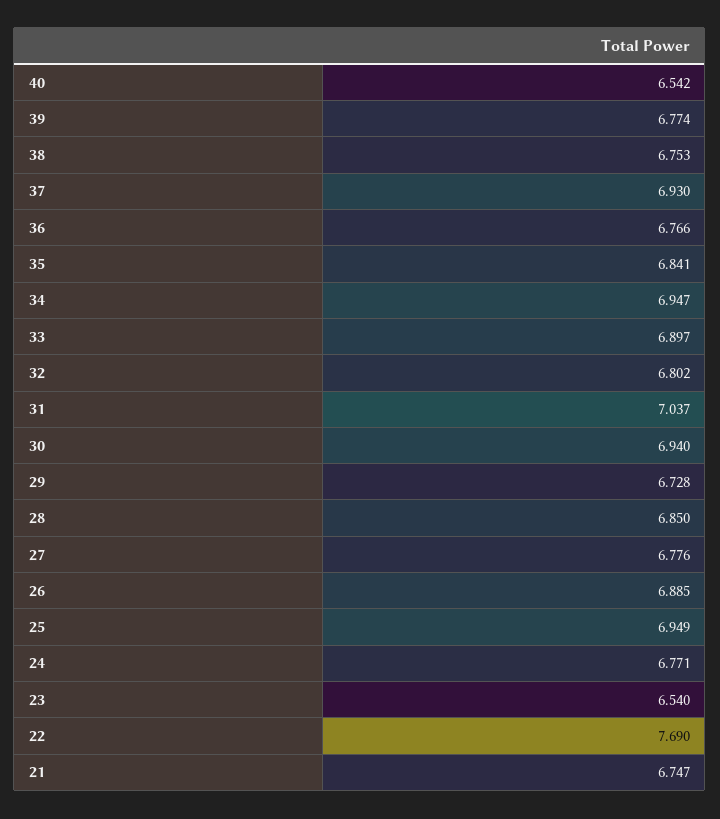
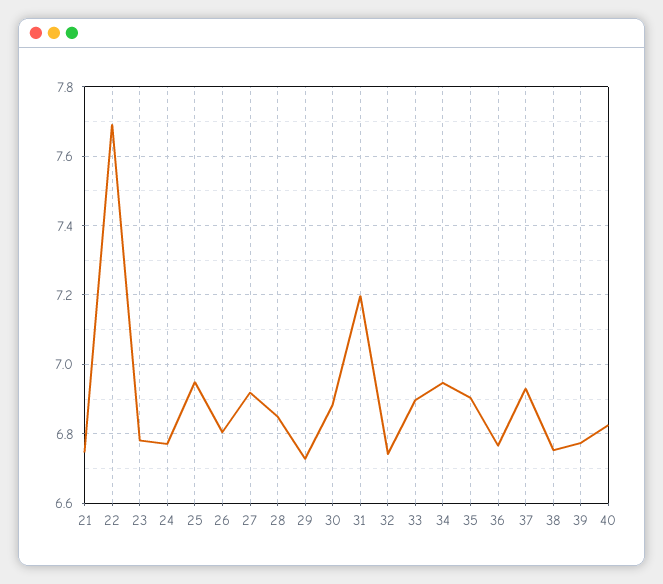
40: 6.542 -> 6.82
35: 6.841 -> 6.9
32: 6.802 -> 6.74
31: 7.037 -> 7.2
30: 6.94 -> 6.88
27: 6.776 -> 6.92
26: 6.885 -> 6.8
23: 6.54 -> 6.78

